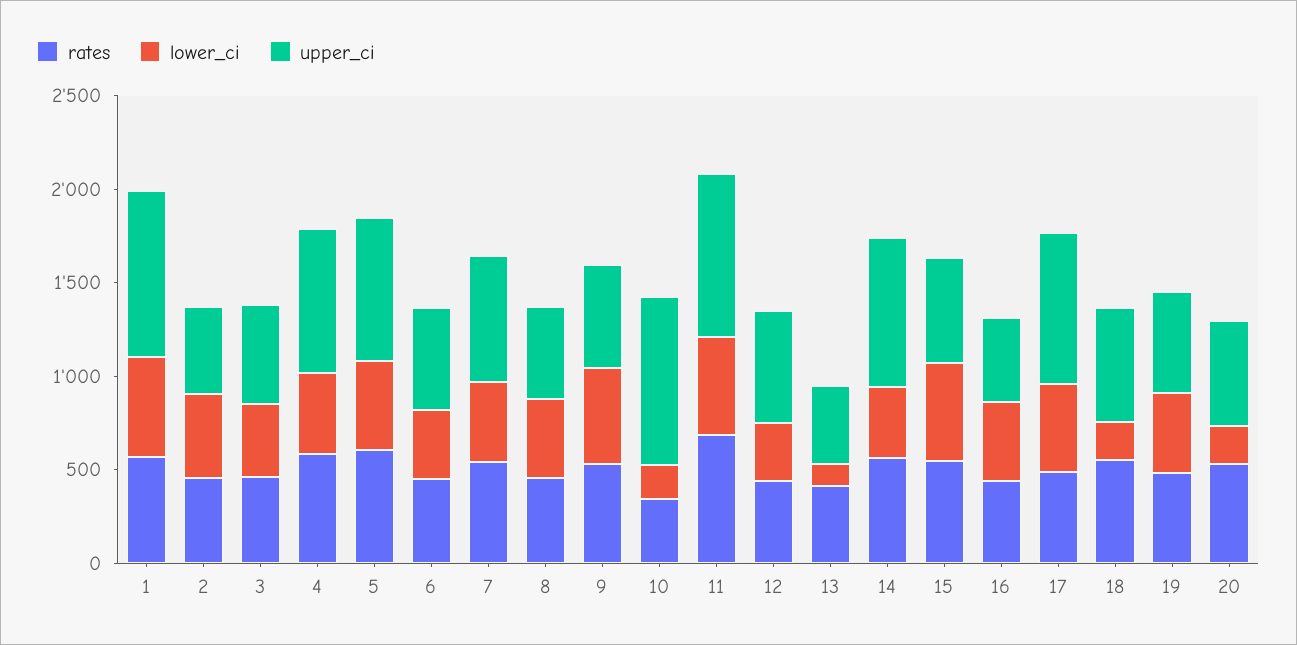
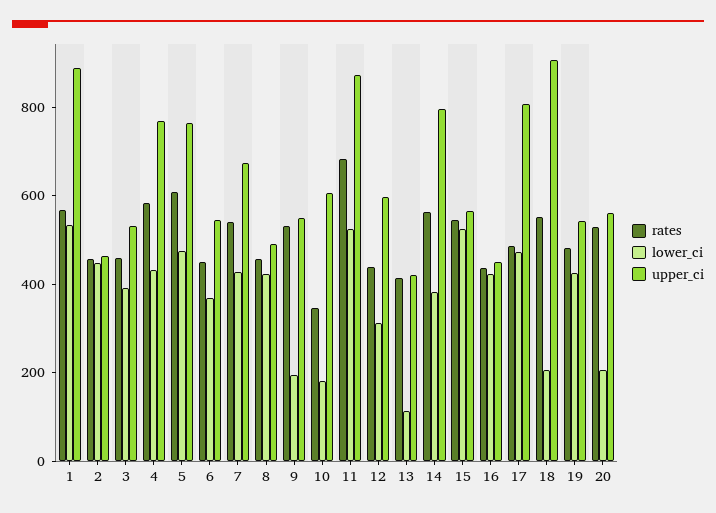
lower_ci, 9: 500 -> 200
upper_ci, 10: 900 -> 600
upper_ci, 18: 600 -> 900

